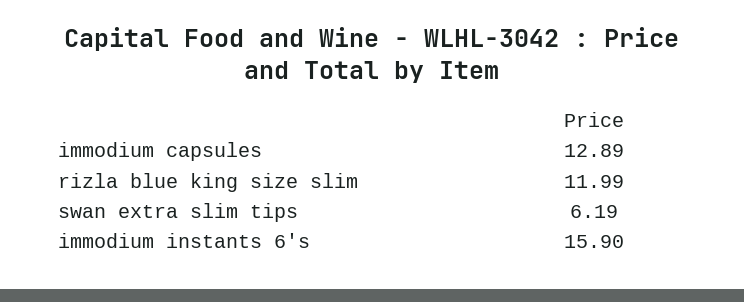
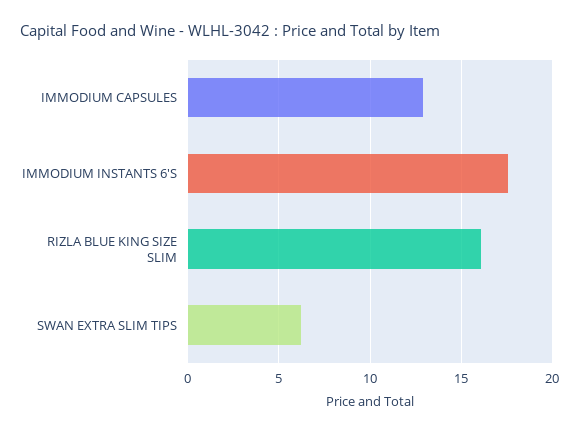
rizla blue king size slim: 11.99 -> 16
immodium instants 6's: 15.9 -> 17.5

